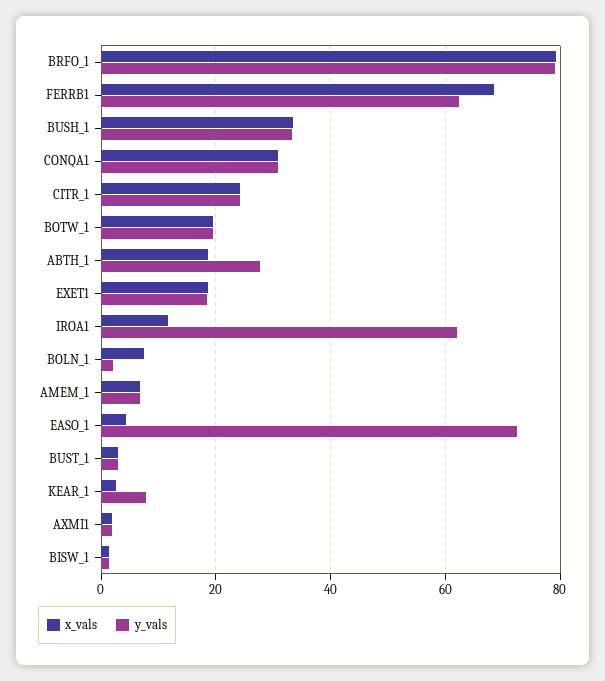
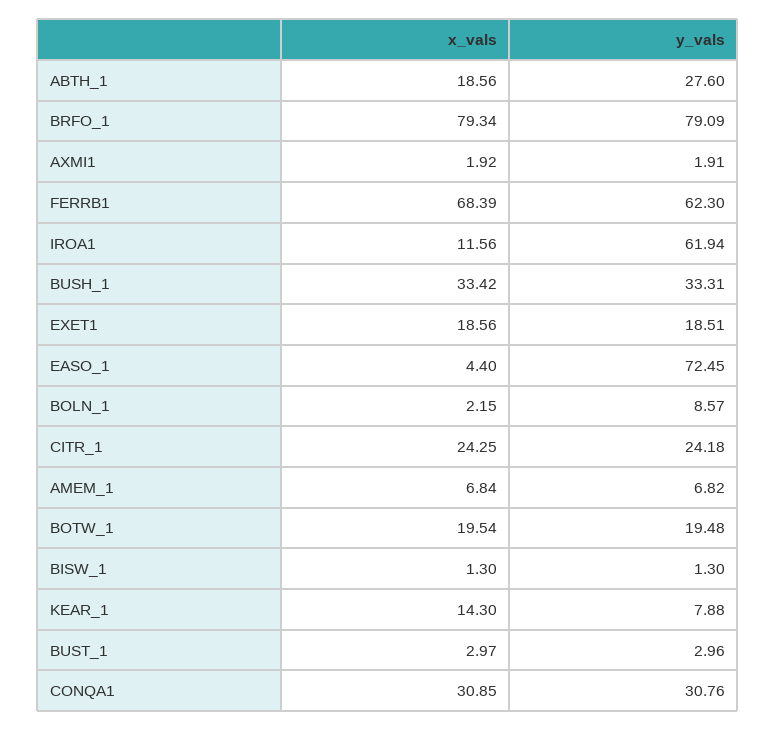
x_vals, BOLN_1: 8 -> 2.15
y_vals, BOLN_1: 2 -> 8.57
x_vals, KEAR_1: 2 -> 14.3

